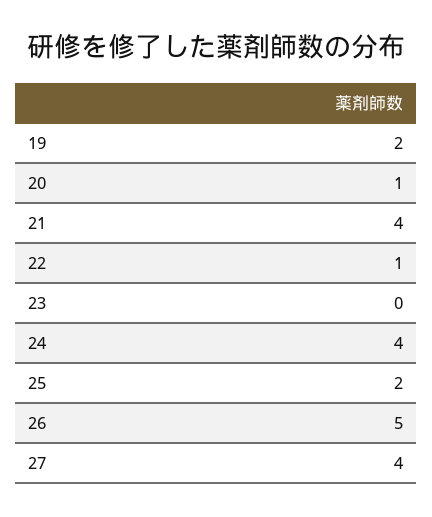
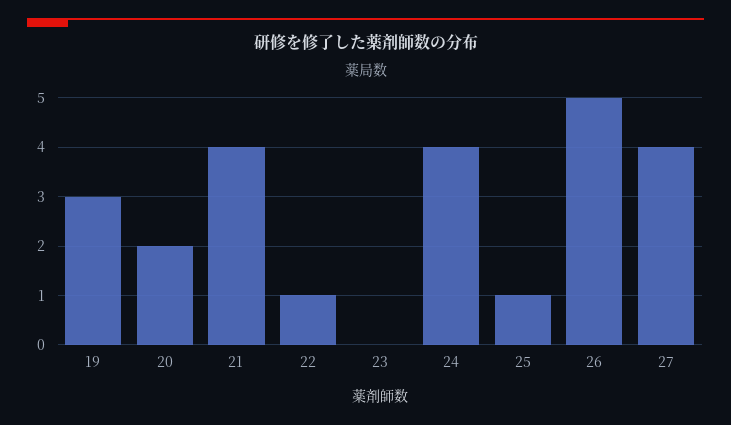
19: 2 -> 3
20: 1 -> 2
25: 2 -> 1

